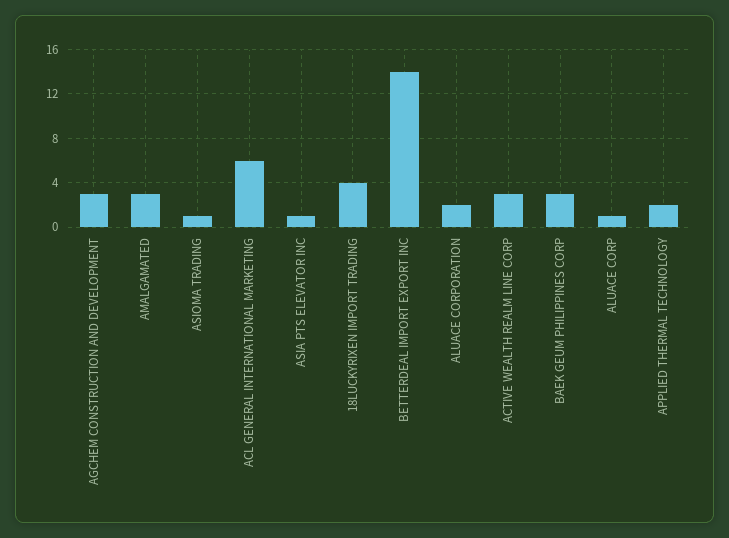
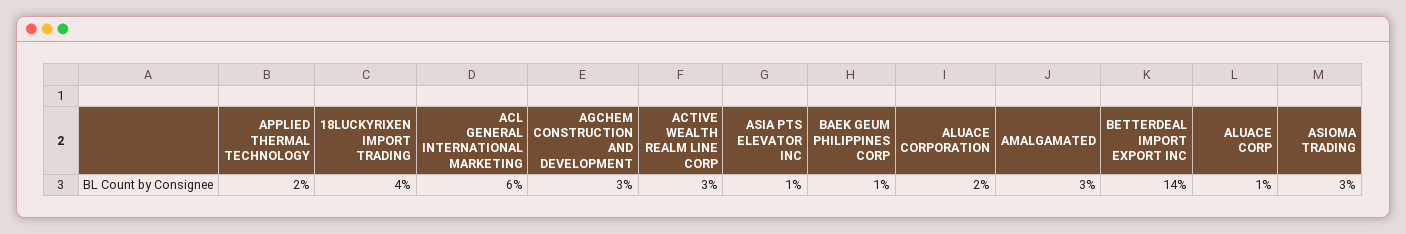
ASIOMA TRADING: 1 -> 3
BAEK GEUM PHILIPPINES CORP: 3 -> 1

